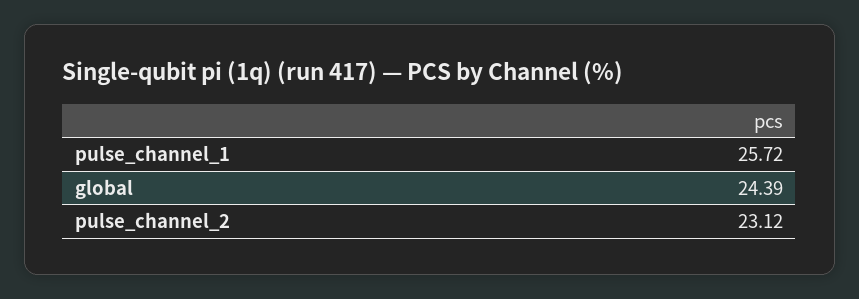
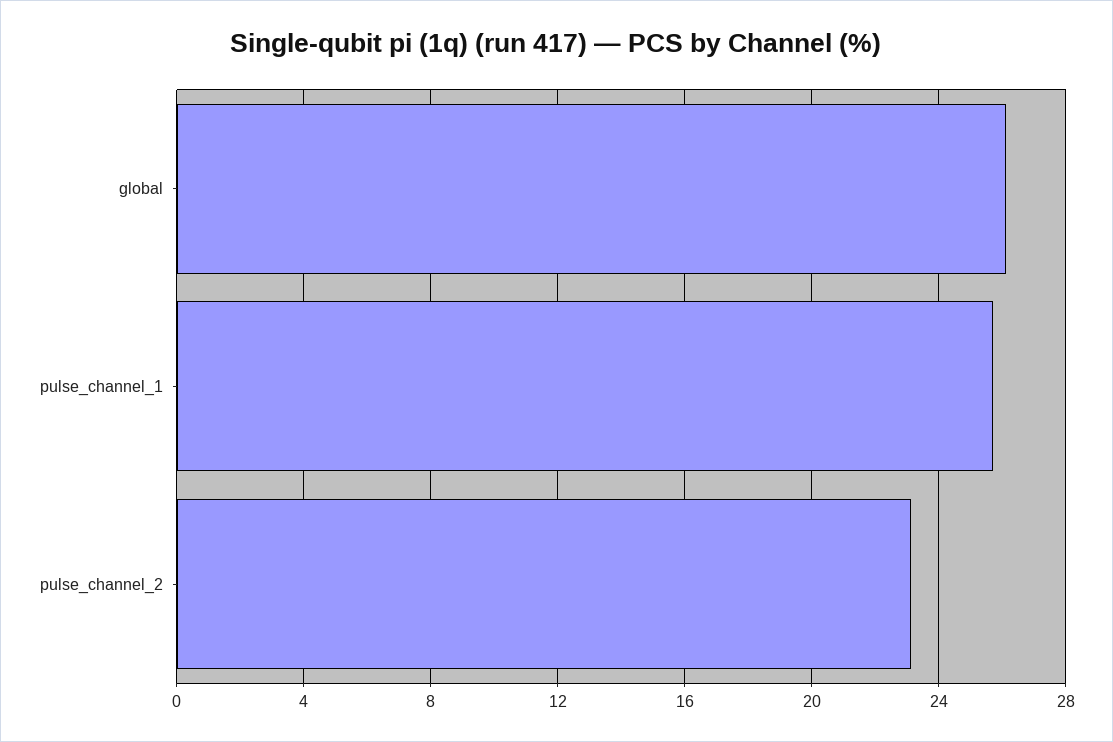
global: 24.39 -> 26

